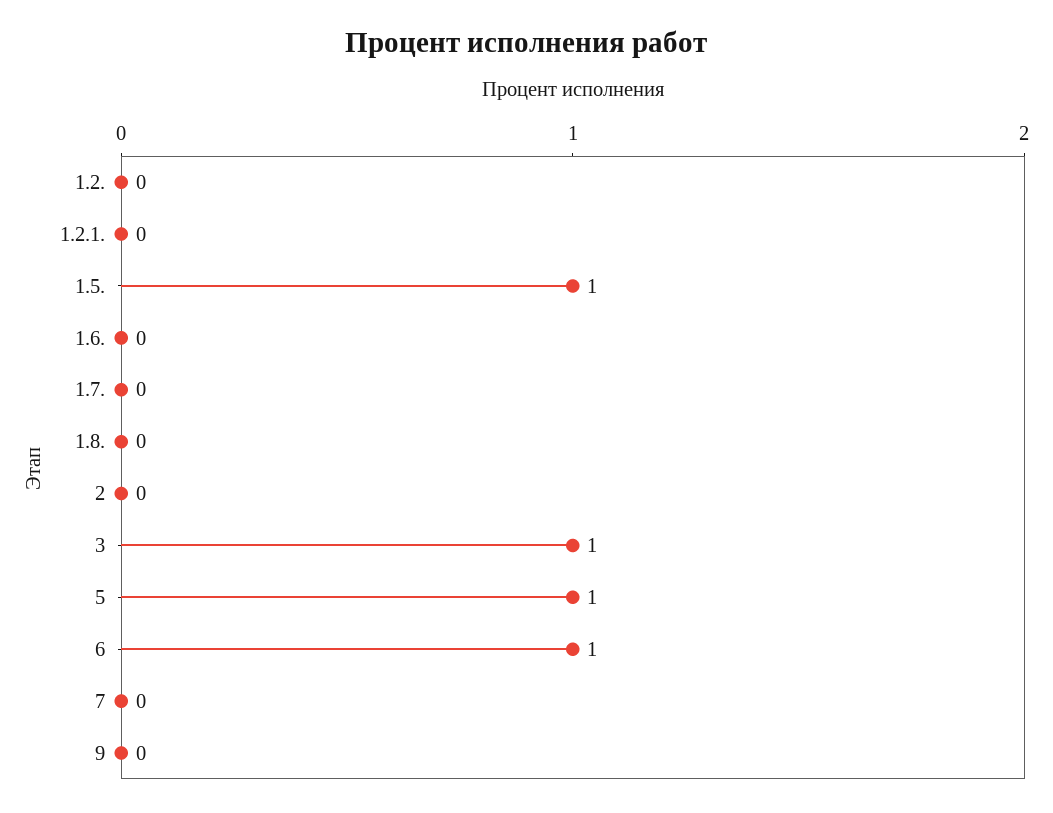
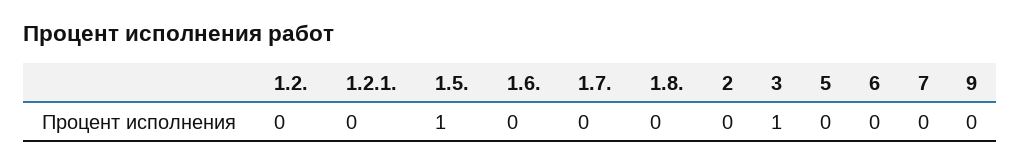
5: 1 -> 0
6: 1 -> 0

